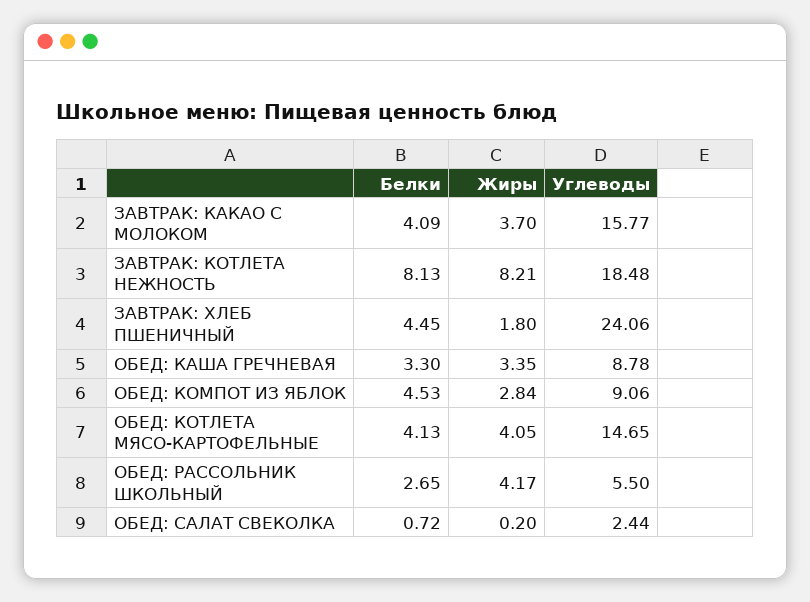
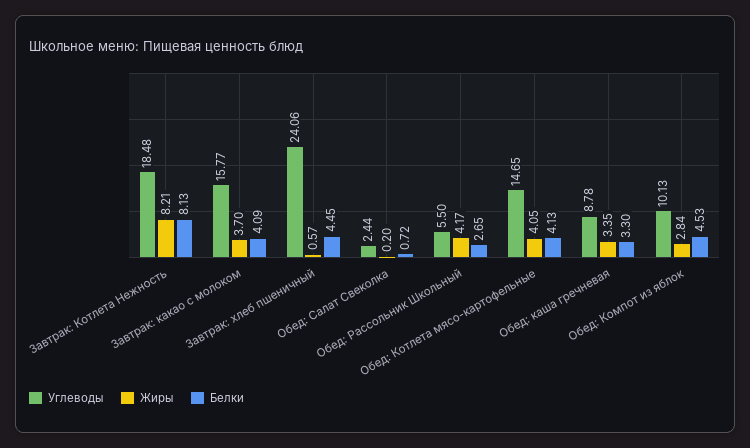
Жиры, ЗАВТРАК: ХЛЕБ ПШЕНИЧНЫЙ: 1.8 -> 0.57
Углеводы, ОБЕД: КОМПОТ ИЗ ЯБЛОК: 9.06 -> 10.13

